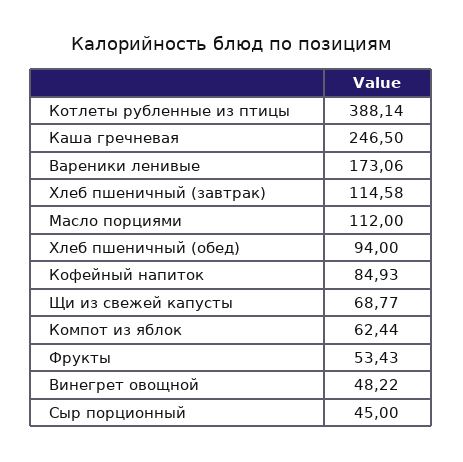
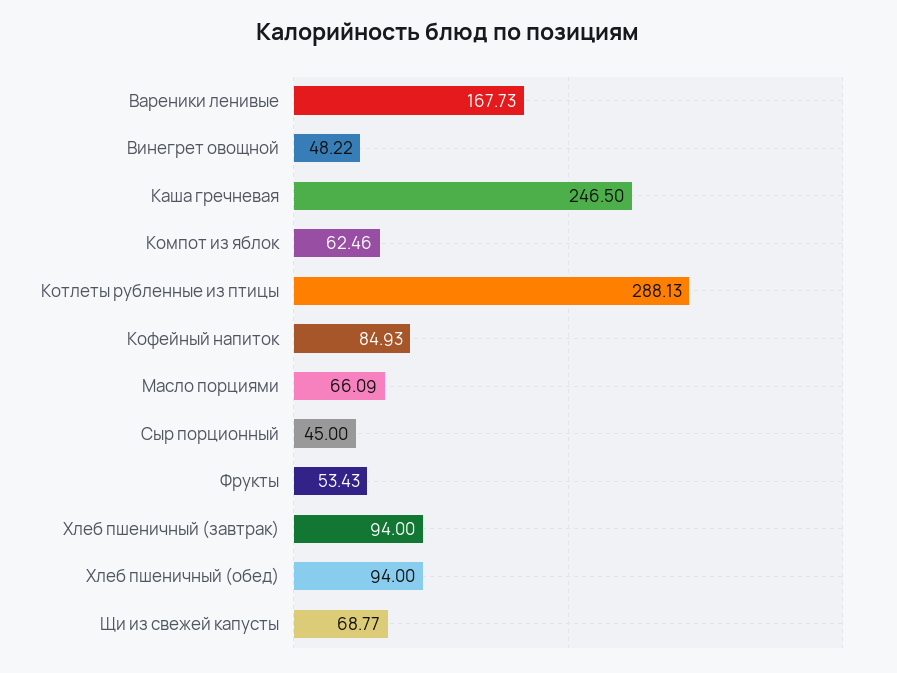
Котлеты рубленные из птицы: 388.14 -> 288.13
Вареники ленивые: 173.06 -> 167.73
Хлеб пшеничный (завтрак): 114.58 -> 94
Масло порциями: 112 -> 66.09
Компот из яблок: 62.44 -> 62.46

